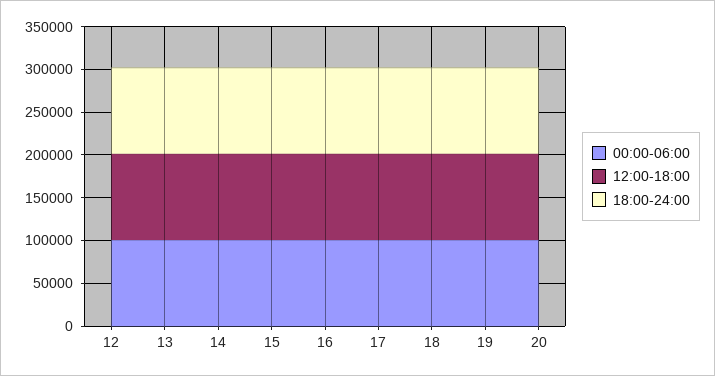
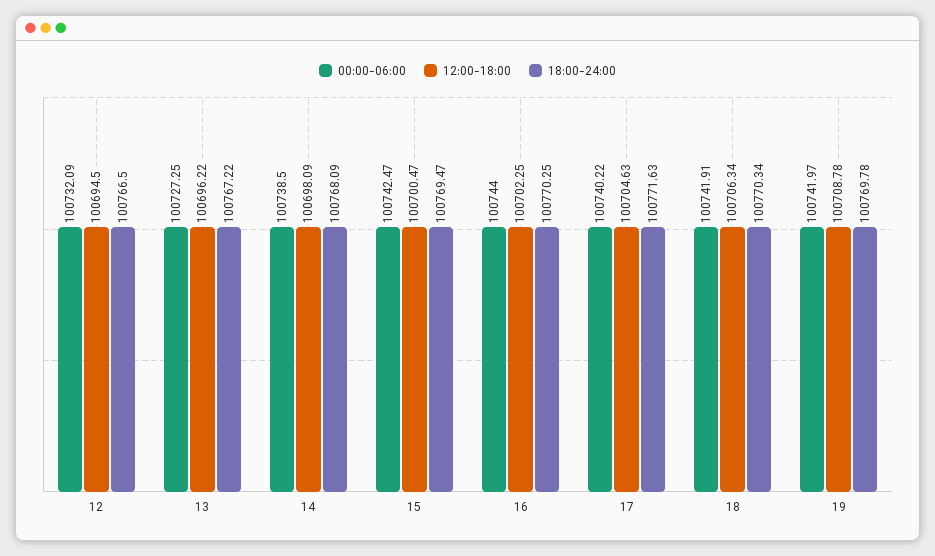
00:00-06:00, 20: 100000 -> none
12:00-18:00, 20: 100000 -> none
18:00-24:00, 20: 100000 -> none

